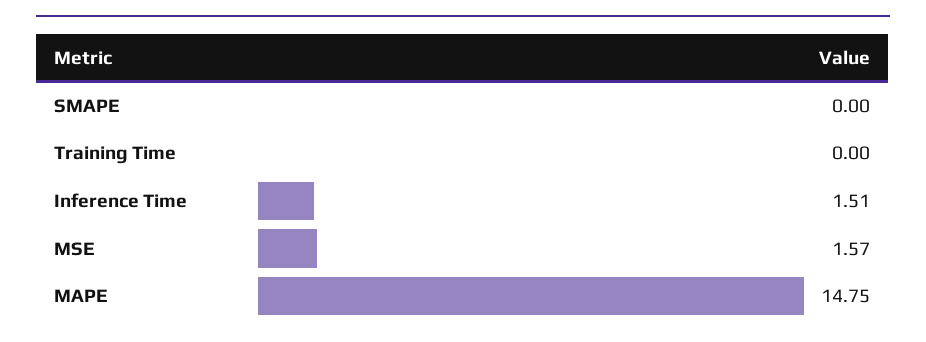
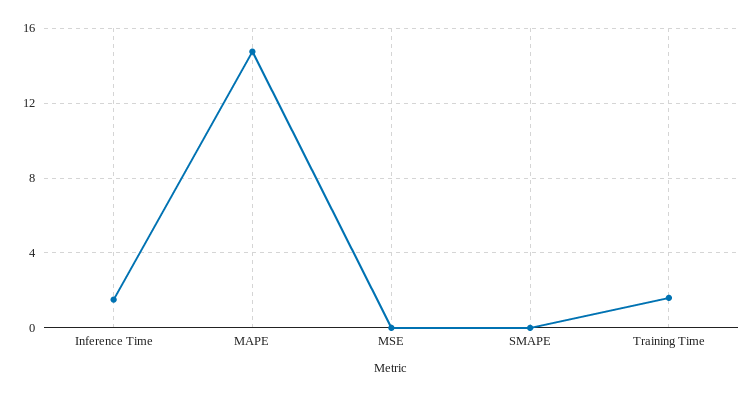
Training Time: 0 -> 1.5
MSE: 1.57 -> 0

